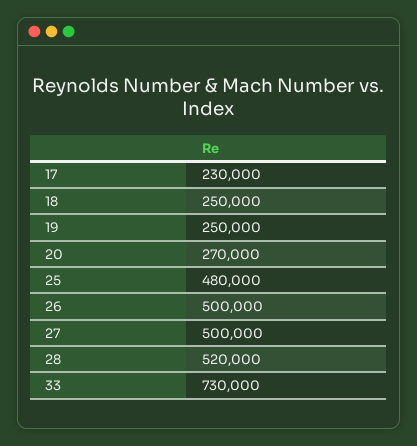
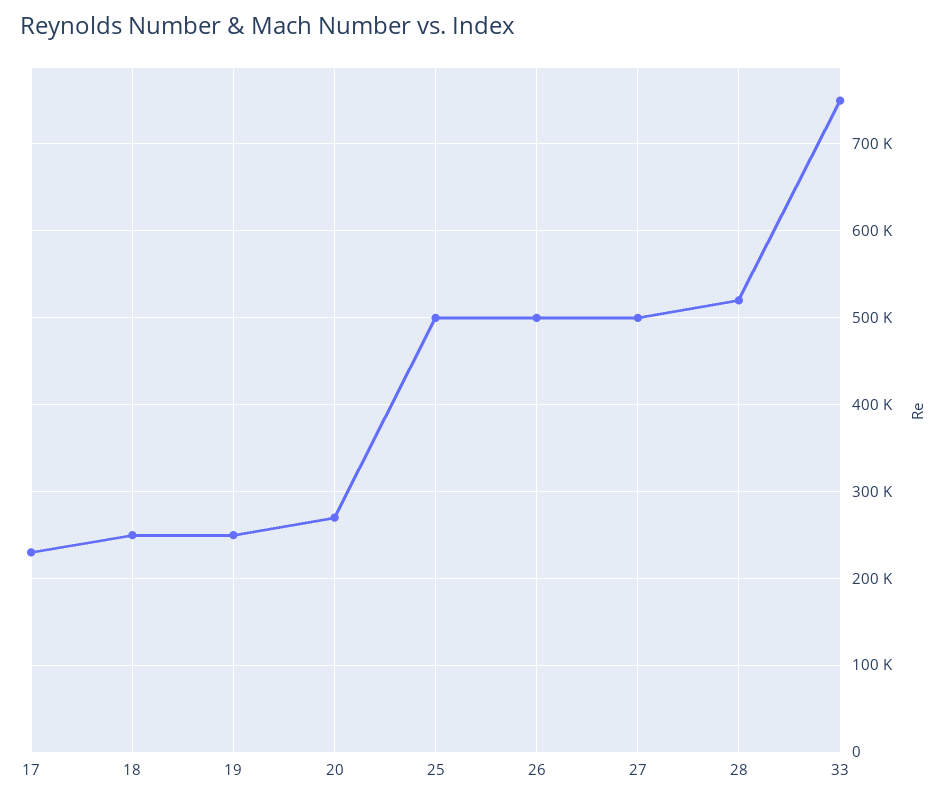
25: 480000 -> 500000
33: 730000 -> 750000

